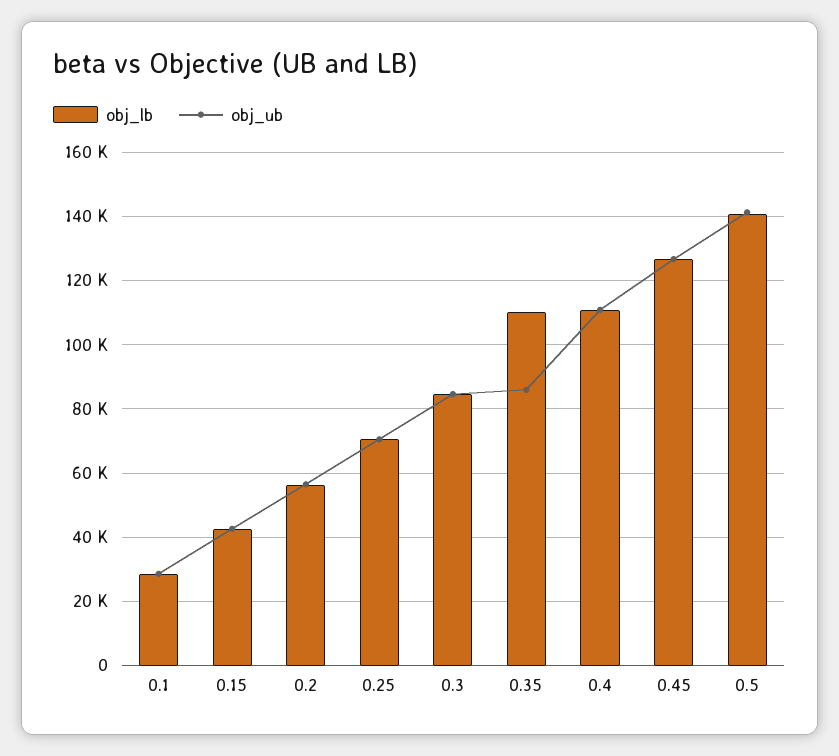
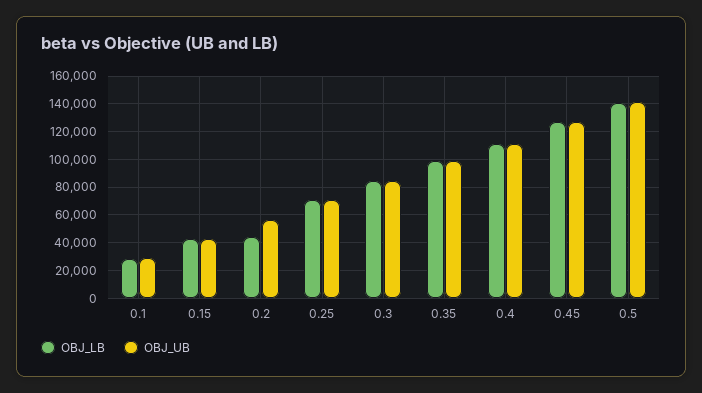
obj_lb, 0.2: 56000 -> 45000
obj_lb, 0.35: 110000 -> 100000
obj_ub, 0.35: 86000 -> 100000

